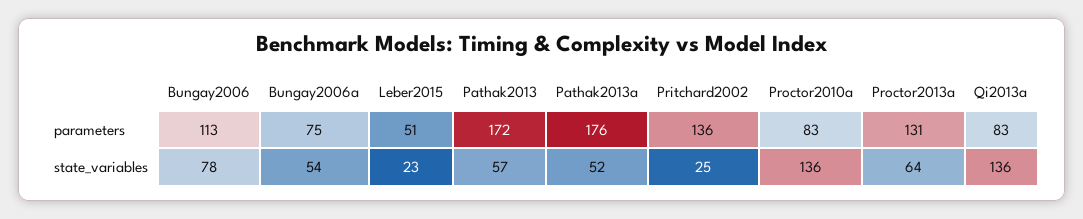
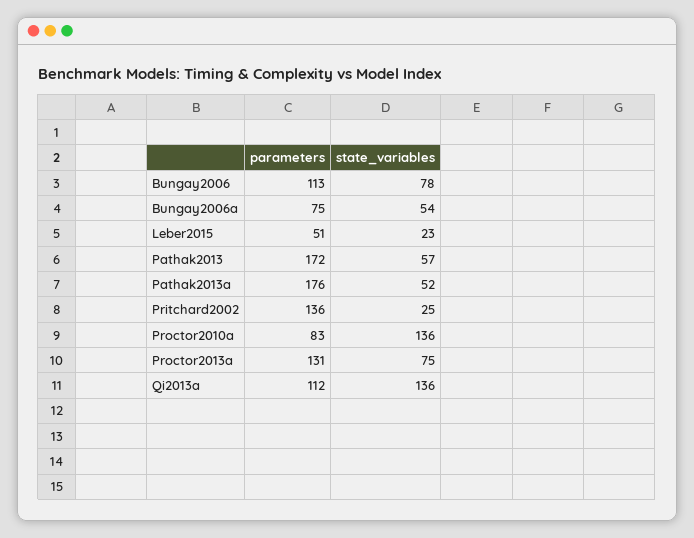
Qi2013a, parameters: 83 -> 112
Proctor2013a, state_variables: 64 -> 75

